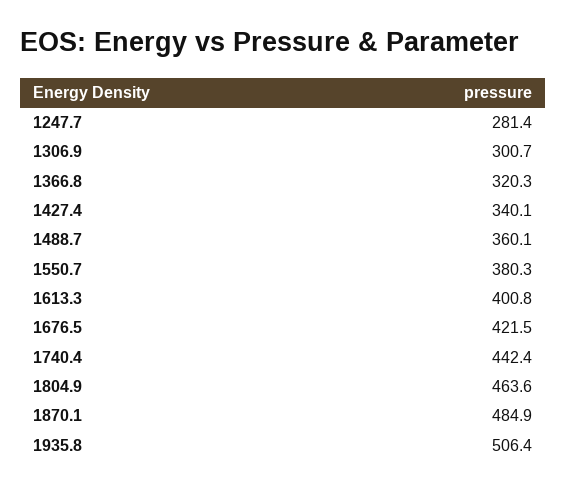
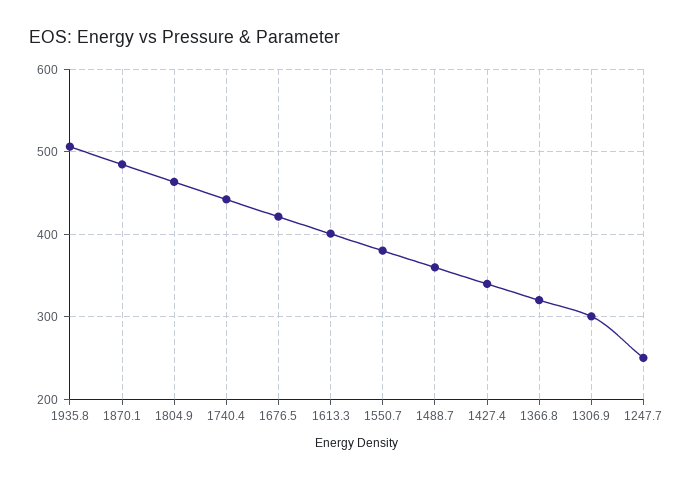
1247.7: 281.4 -> 250

